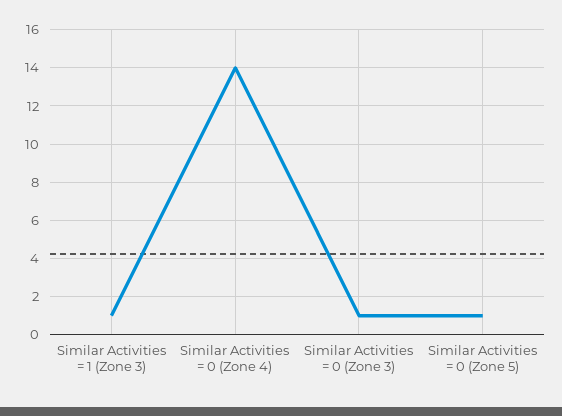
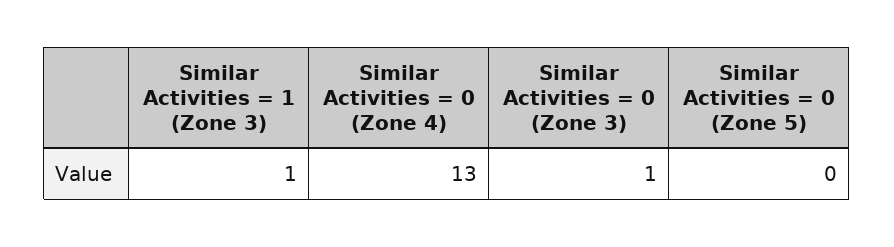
Similar Activities = 0 (Zone 4): 14 -> 13
Similar Activities = 0 (Zone 5): 1 -> 0

